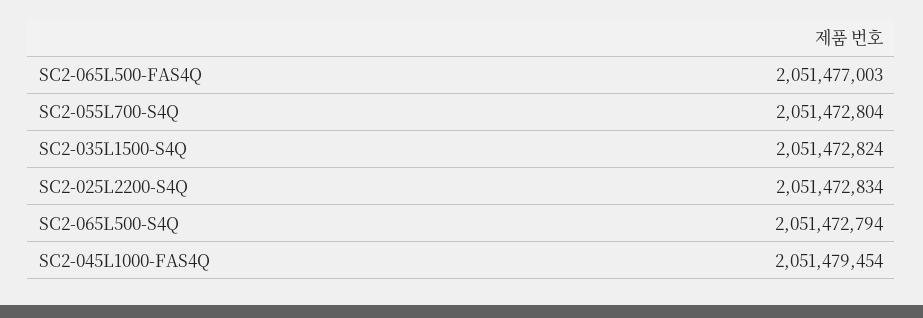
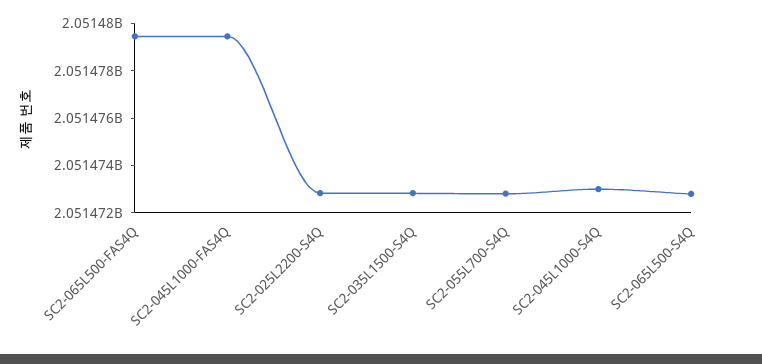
SC2-065L500-FAS4Q: 2051477003 -> 2051479500
SC2-045L1000-S4Q: none -> 2051473000

